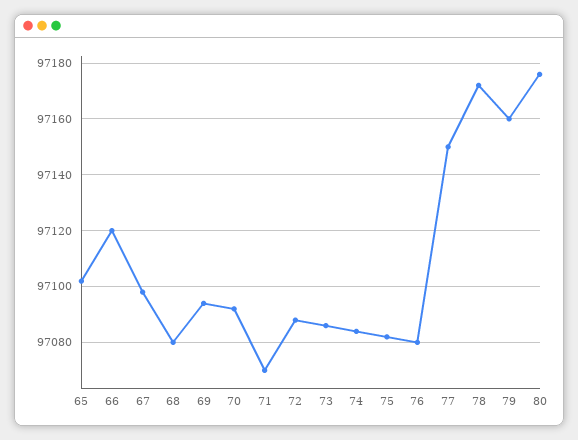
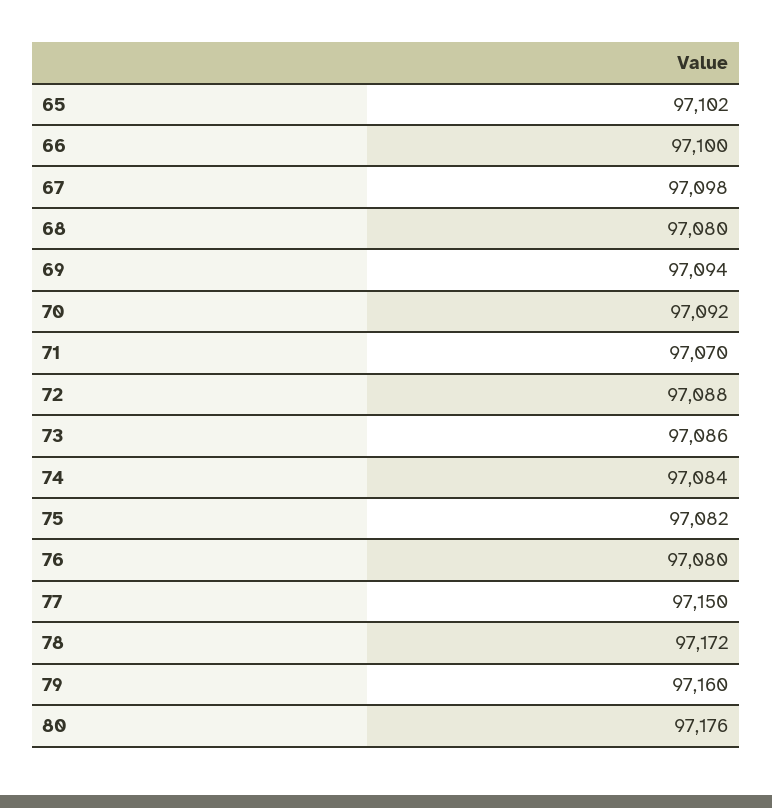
66: 97120 -> 97100

